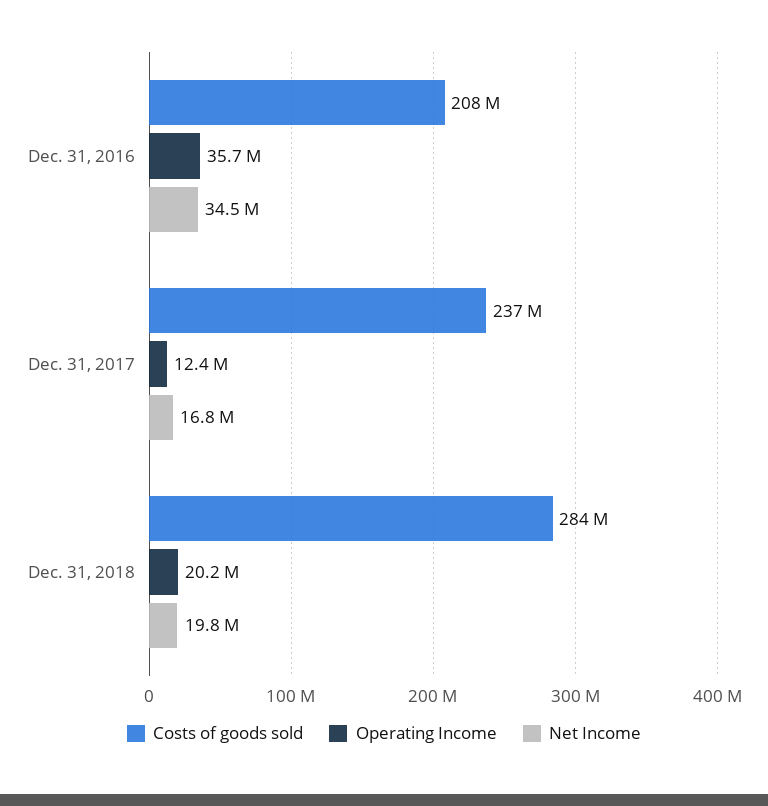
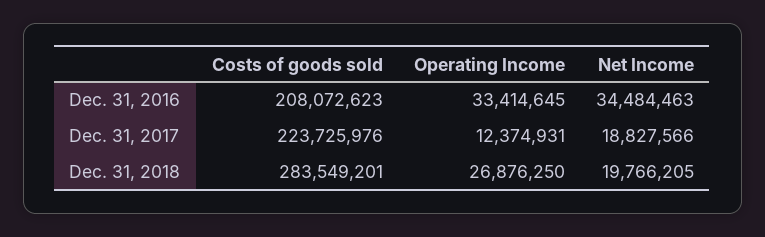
Operating Income, Dec. 31, 2016: 35700000 -> 33414645
Costs of goods sold, Dec. 31, 2017: 237000000 -> 223725976
Net Income, Dec. 31, 2017: 16800000 -> 18827566
Operating Income, Dec. 31, 2018: 20200000 -> 26876250

